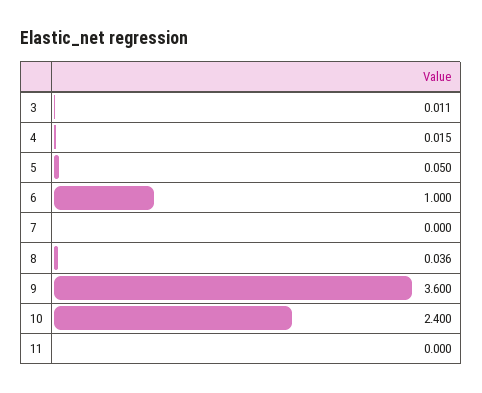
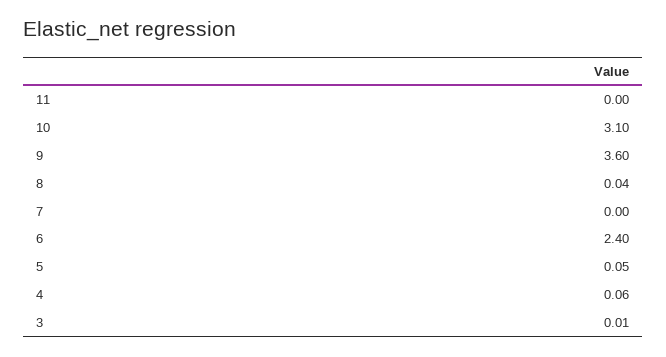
4: 0.015 -> 0.06
6: 1 -> 2.4
10: 2.4 -> 3.1

